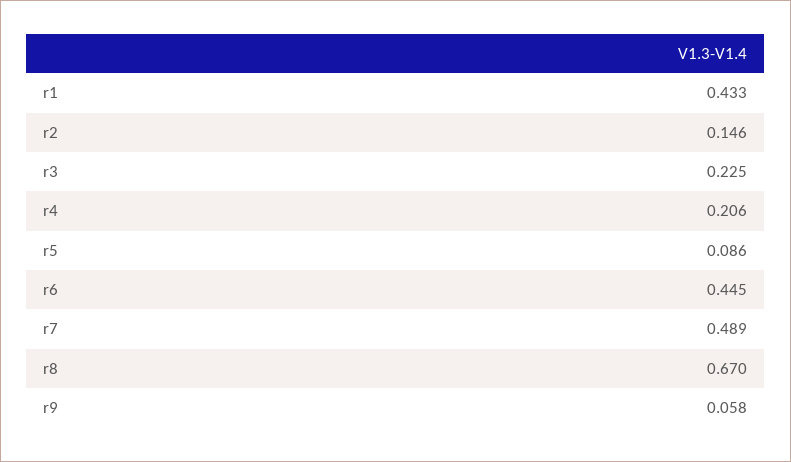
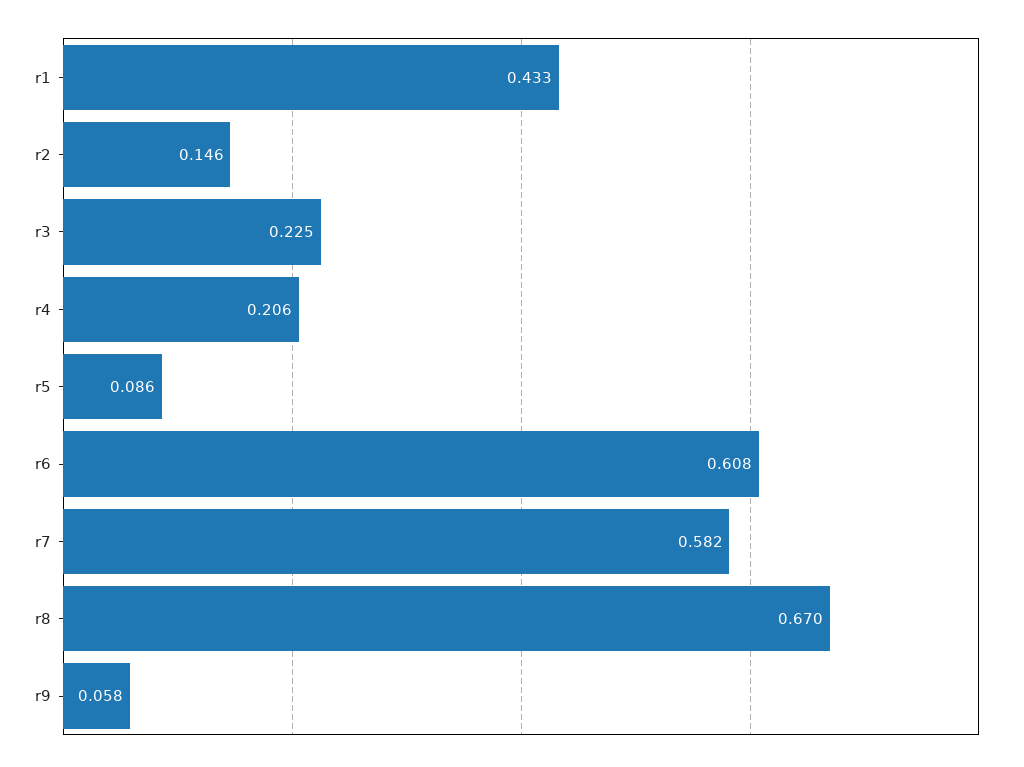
r6: 0.445 -> 0.608
r7: 0.489 -> 0.582

